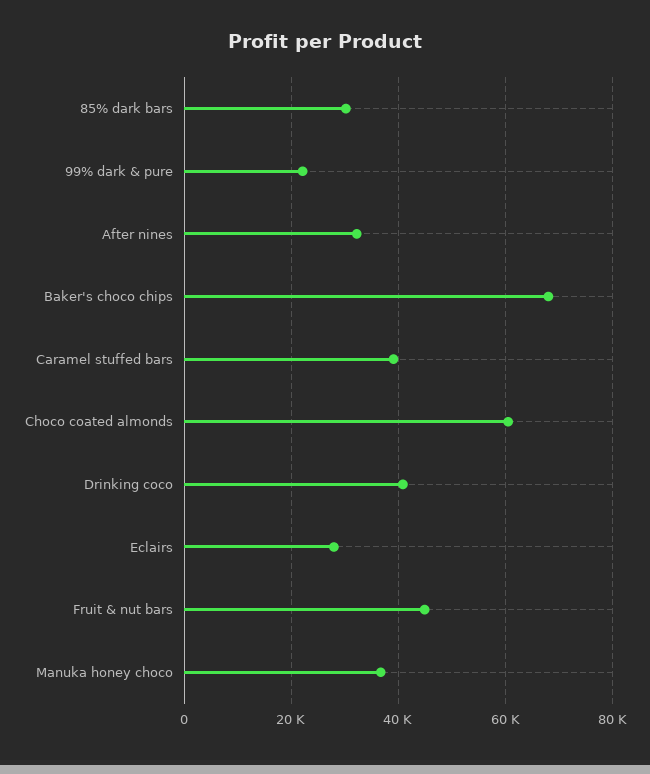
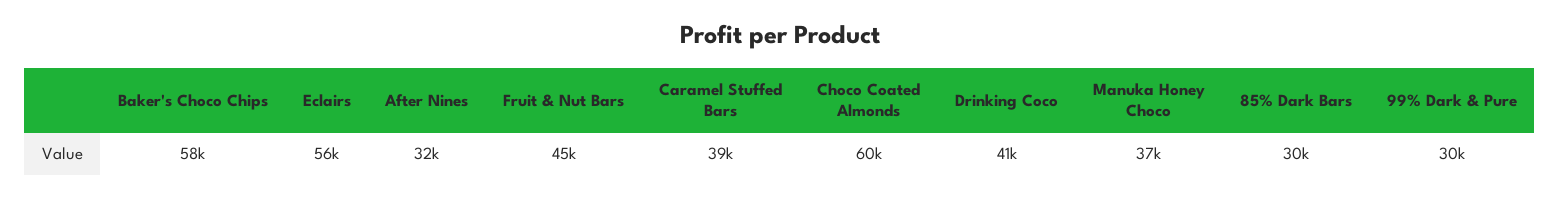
99% dark & pure: 22000 -> 30000
Baker's choco chips: 68000 -> 58000
Eclairs: 28000 -> 56000

